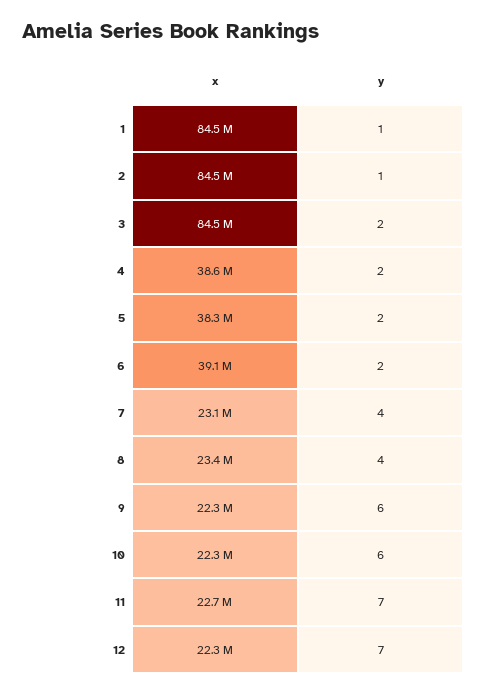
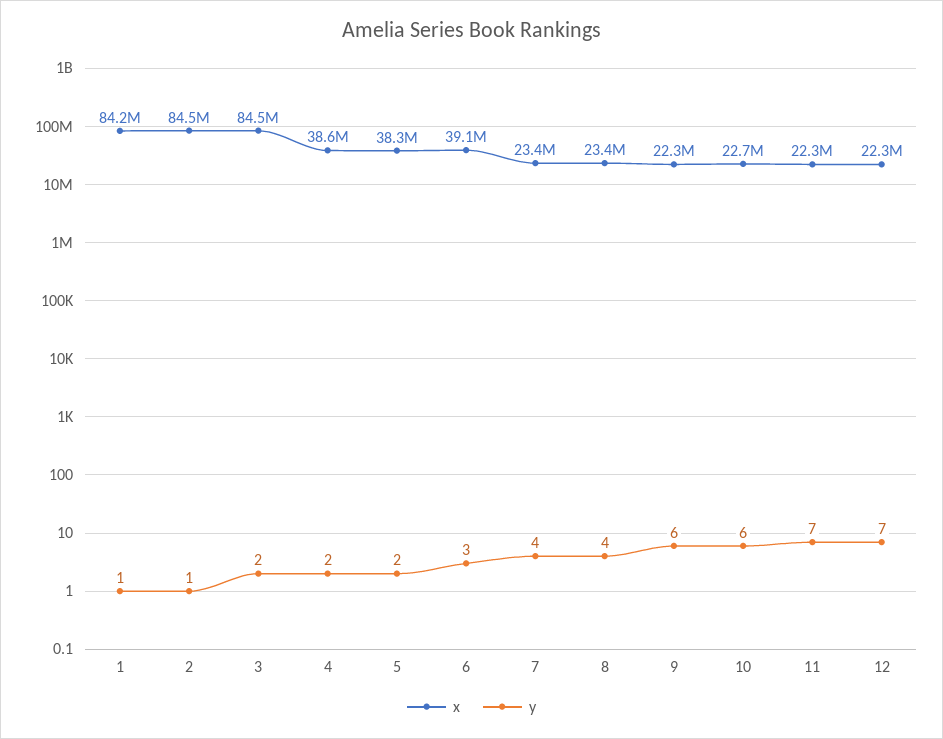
x, 1: 84500000 -> 84200000
y, 6: 2 -> 3
x, 7: 23100000 -> 23400000
x, 10: 22300000 -> 22700000
x, 11: 22700000 -> 22300000

